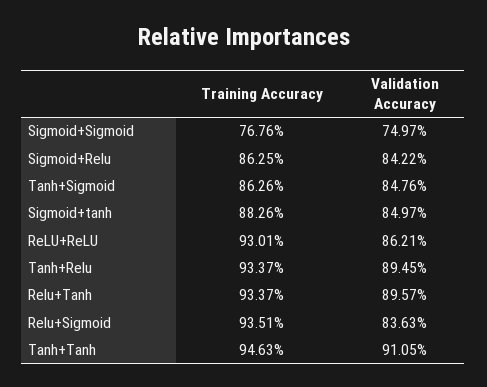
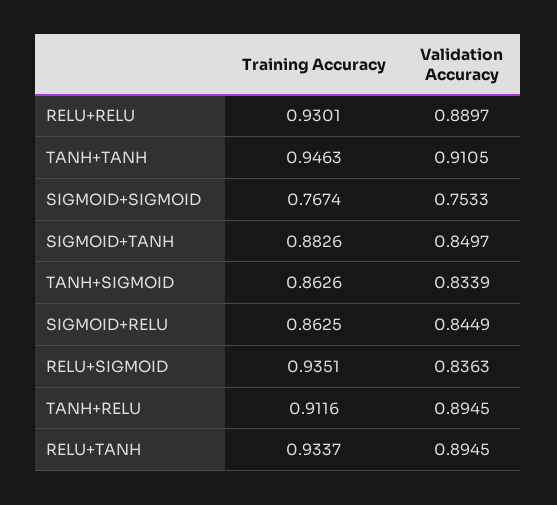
Training Accuracy, Sigmoid+Sigmoid: 0.7676 -> 0.7674
Validation Accuracy, Sigmoid+Sigmoid: 0.7497 -> 0.7533
Validation Accuracy, Sigmoid+Relu: 0.8422 -> 0.8449
Validation Accuracy, Tanh+Sigmoid: 0.8476 -> 0.8339
Validation Accuracy, ReLU+ReLU: 0.8621 -> 0.8897
Training Accuracy, Tanh+Relu: 0.9337 -> 0.9116
Validation Accuracy, Relu+Tanh: 0.8957 -> 0.8945

